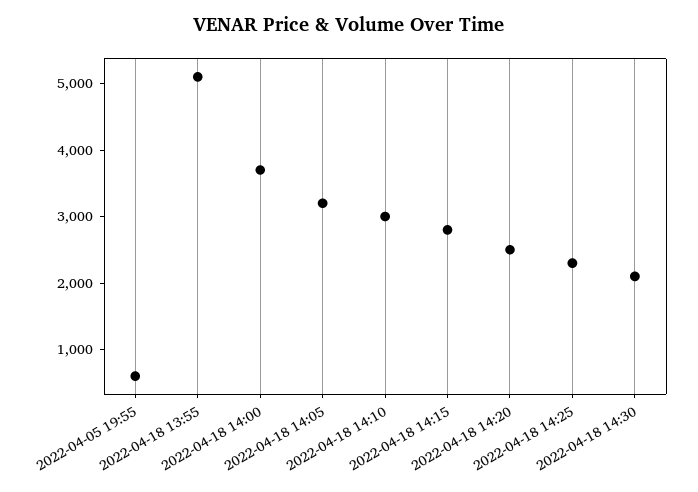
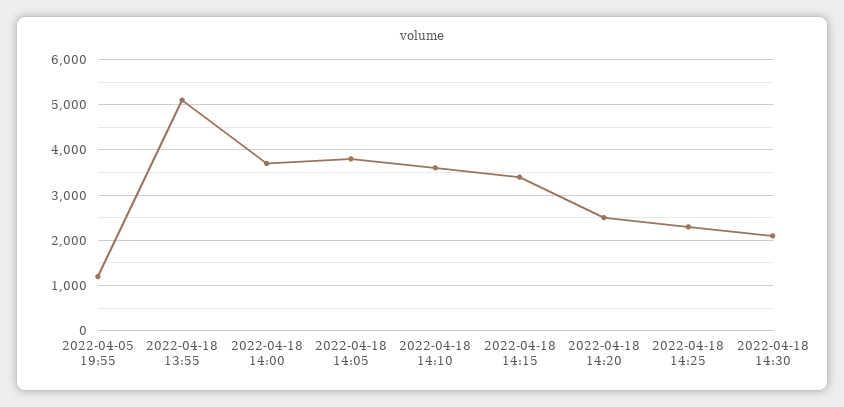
2022-04-05 19:55: 600 -> 1200
2022-04-18 14:05: 3200 -> 3800
2022-04-18 14:10: 3000 -> 3600
2022-04-18 14:15: 2800 -> 3400

